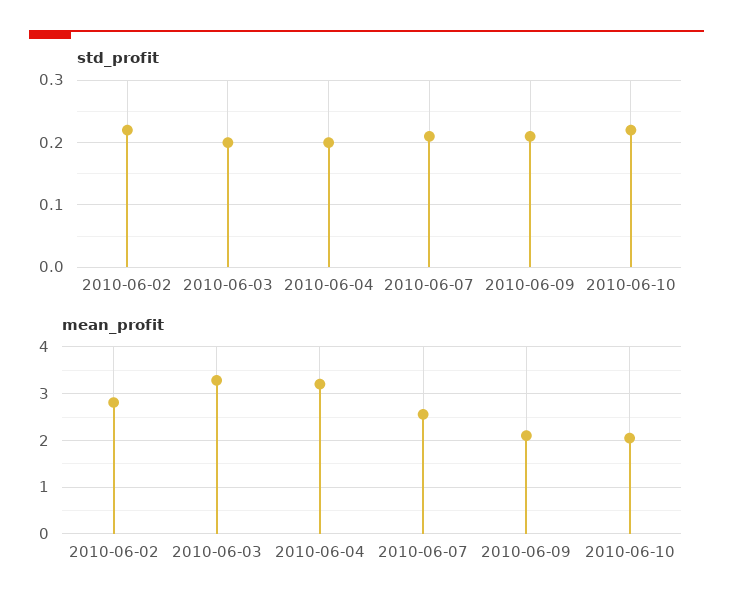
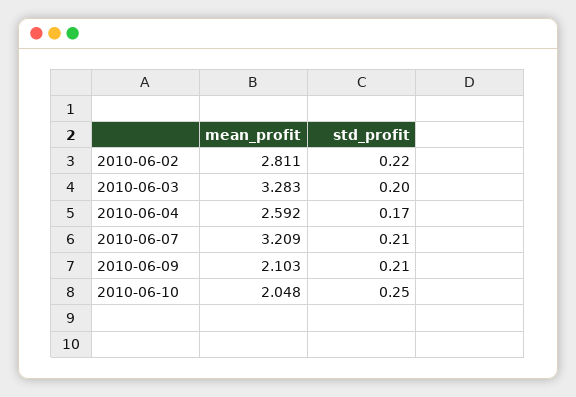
std_profit, 2010-06-04: 0.2 -> 0.17
std_profit, 2010-06-10: 0.22 -> 0.25
mean_profit, 2010-06-04: 3.2 -> 2.592
mean_profit, 2010-06-07: 2.6 -> 3.209

